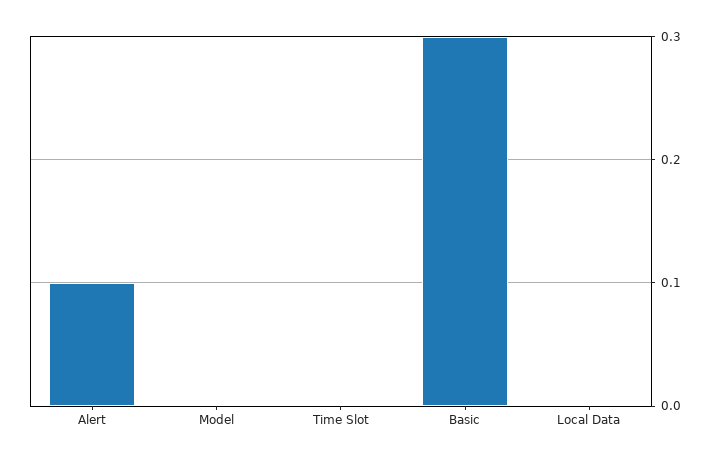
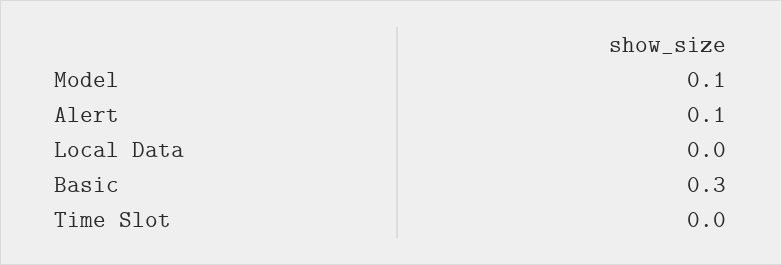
Model: 0 -> 0.1

